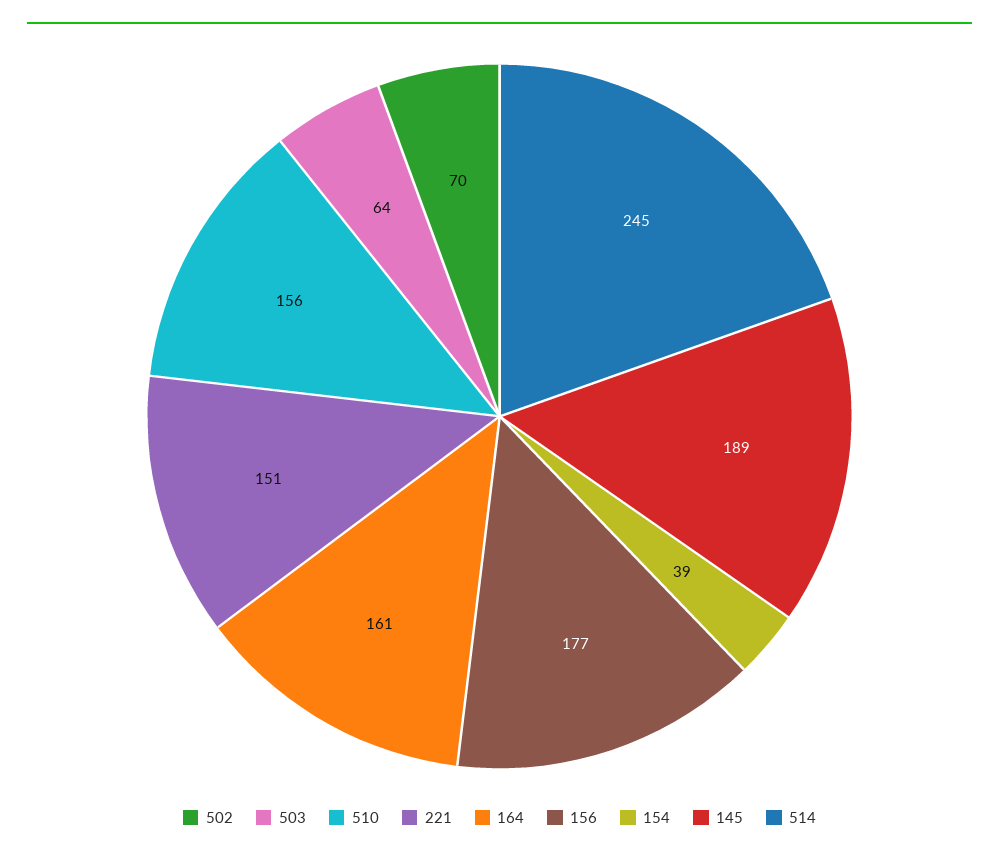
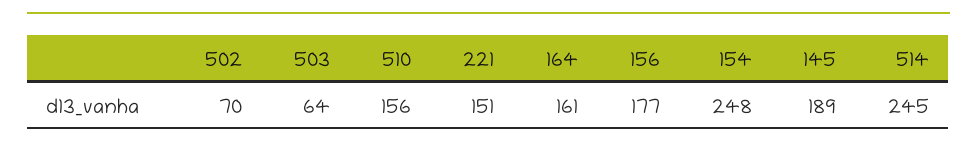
154: 39 -> 248

